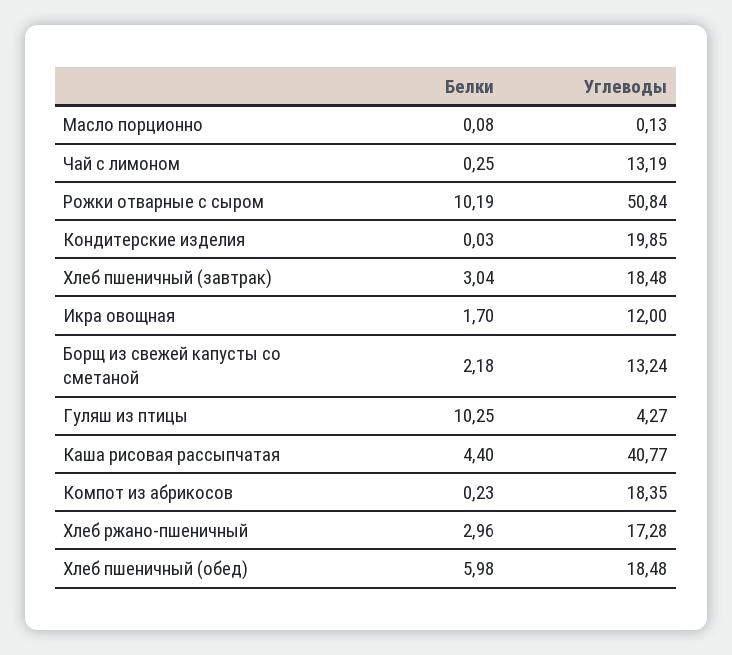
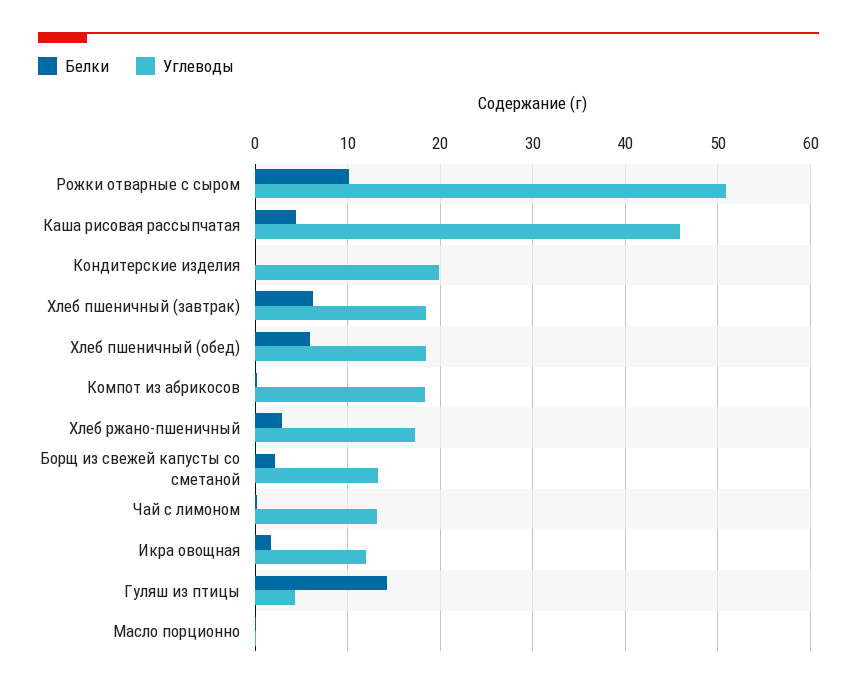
Белки, Хлеб пшеничный (завтрак): 3.04 -> 6
Белки, Гуляш из птицы: 10.25 -> 14
Углеводы, Каша рисовая рассыпчатая: 40.77 -> 46

